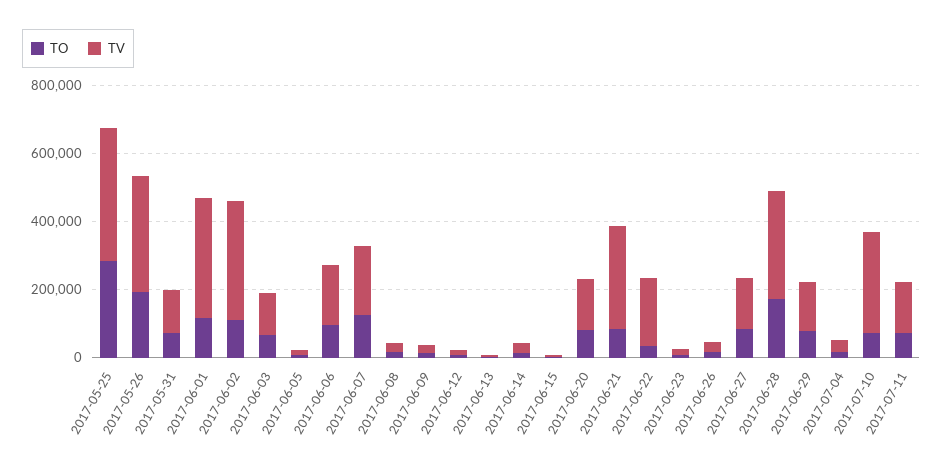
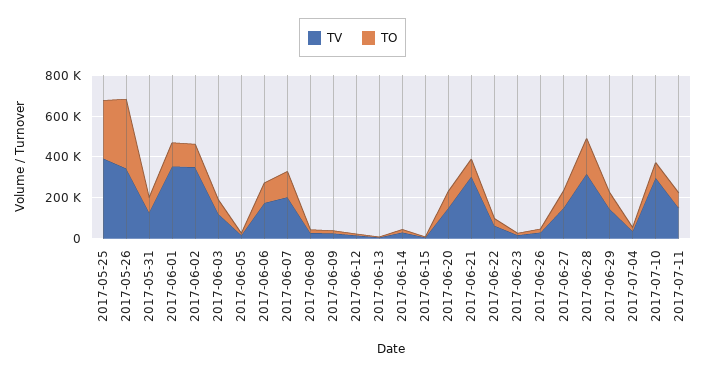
TO, 2017-05-26: 200000 -> 350000
TV, 2017-06-22: 200000 -> 50000

